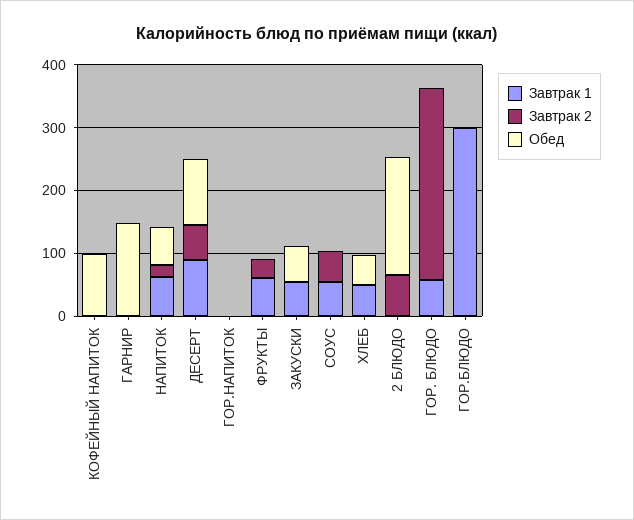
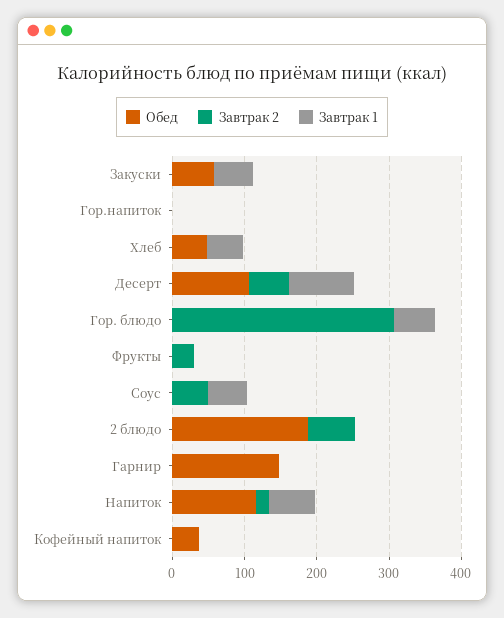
Обед, КОФЕЙНЫЙ НАПИТОК: 100 -> 40
Обед, НАПИТОК: 60 -> 120
Завтрак 1, ФРУКТЫ: 60 -> 0
Завтрак 1, ГОР.БЛЮДО: 300 -> none
Завтрак 2, ГОР.БЛЮДО: 0 -> none
Обед, ГОР.БЛЮДО: 0 -> none

